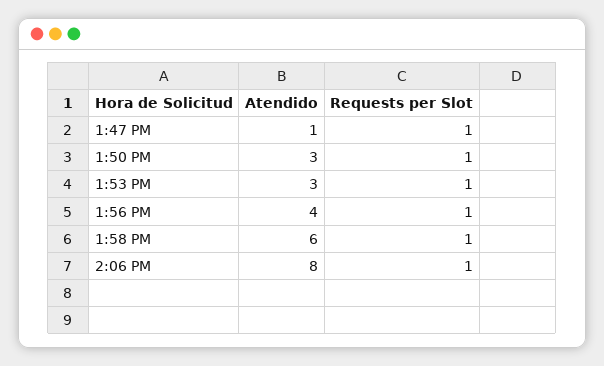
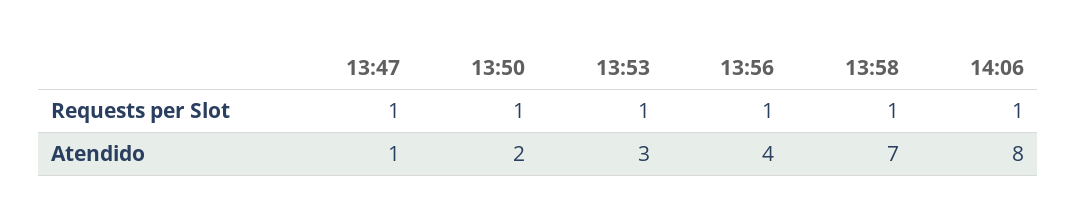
Atendido, 1:50 PM: 3 -> 2
Atendido, 1:58 PM: 6 -> 7

